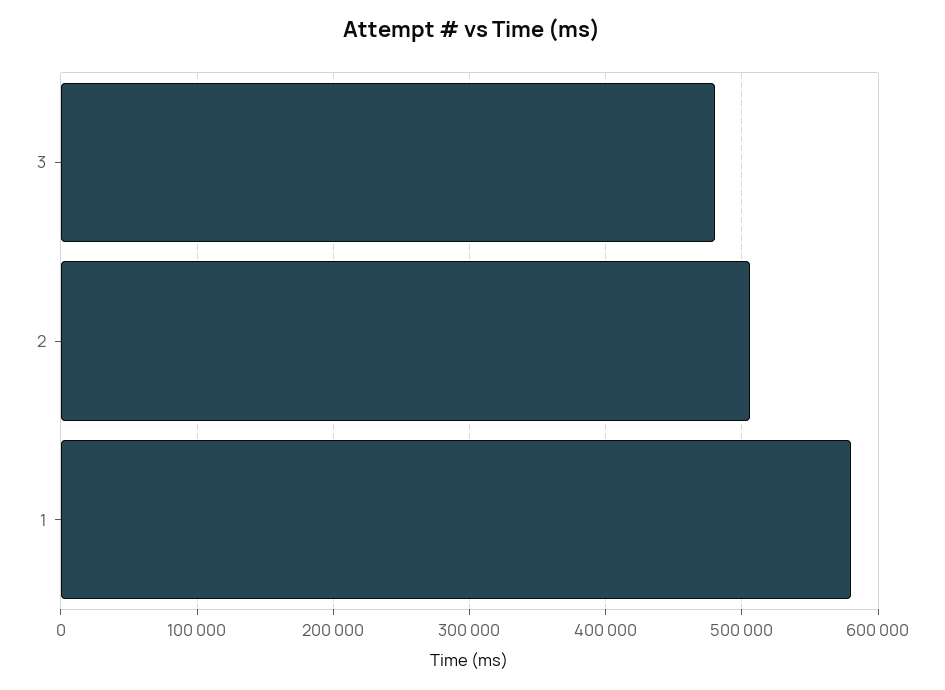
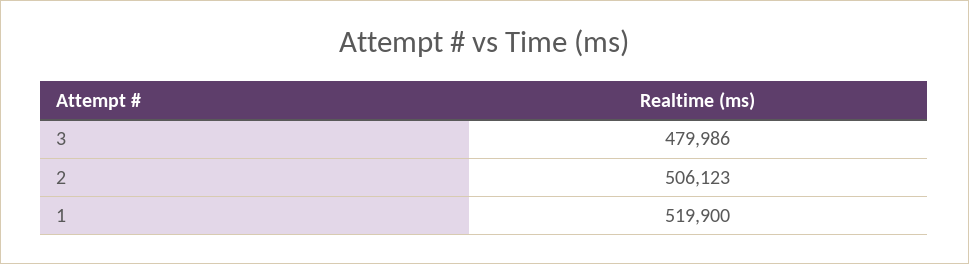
1: 580000 -> 519900

